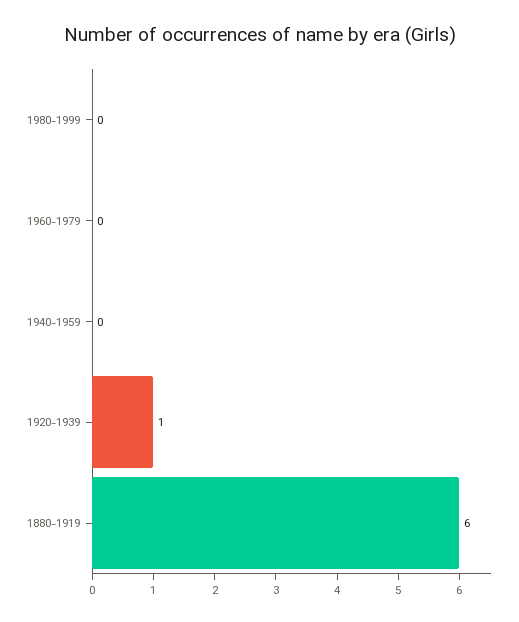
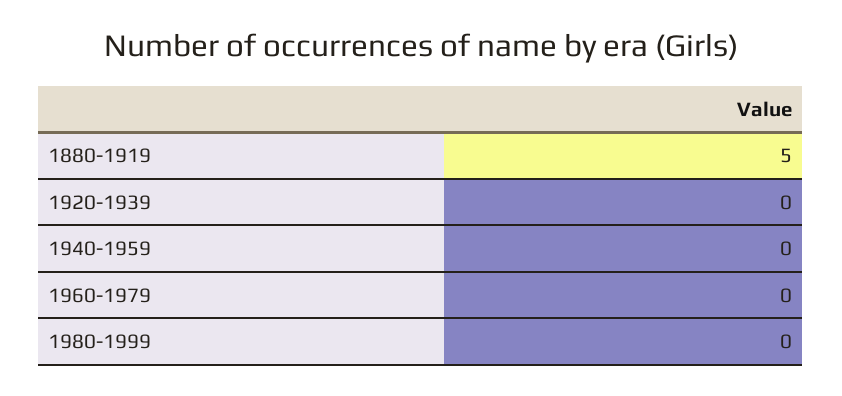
1920-1939: 1 -> 0
1880-1919: 6 -> 5

